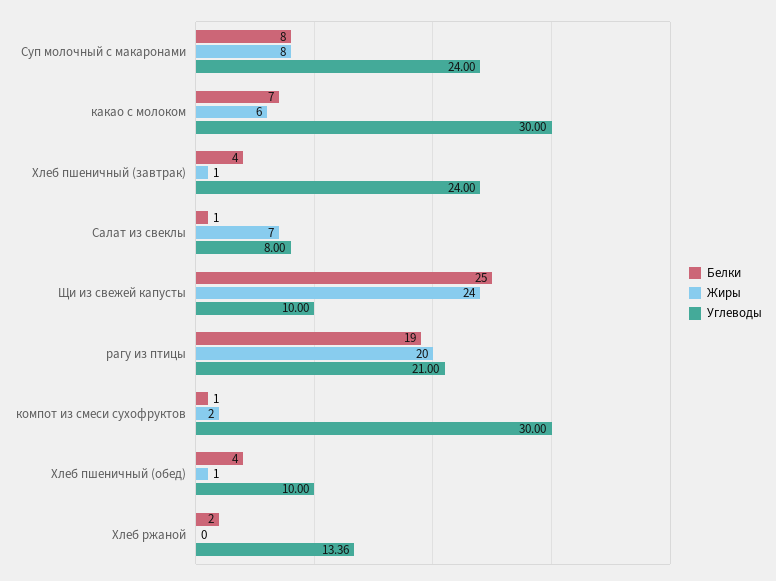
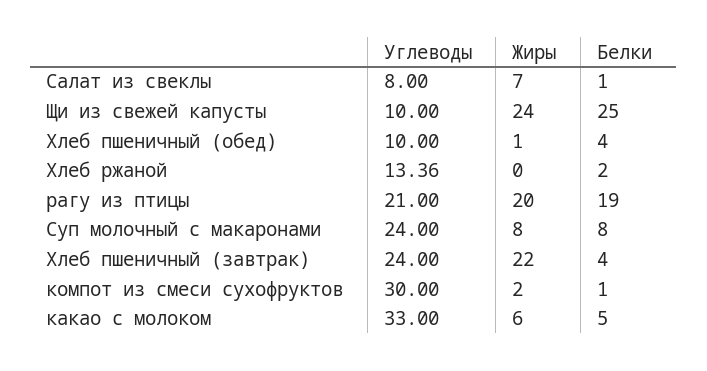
Белки, какао с молоком: 7 -> 5
Углеводы, какао с молоком: 30 -> 33
Жиры, Хлеб пшеничный (завтрак): 1 -> 22

